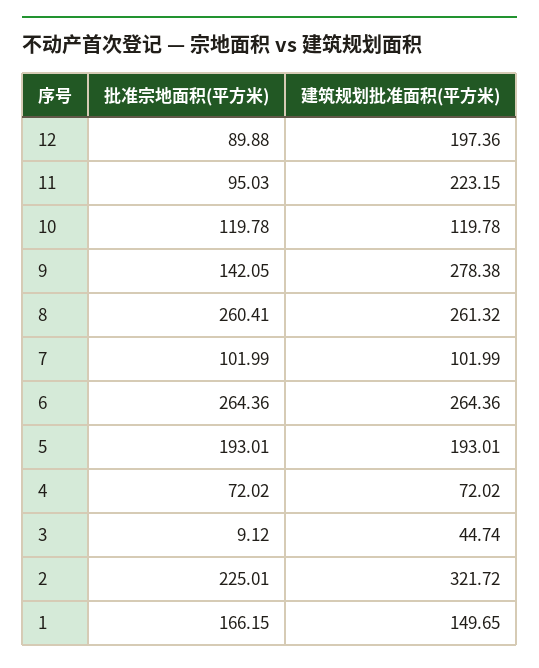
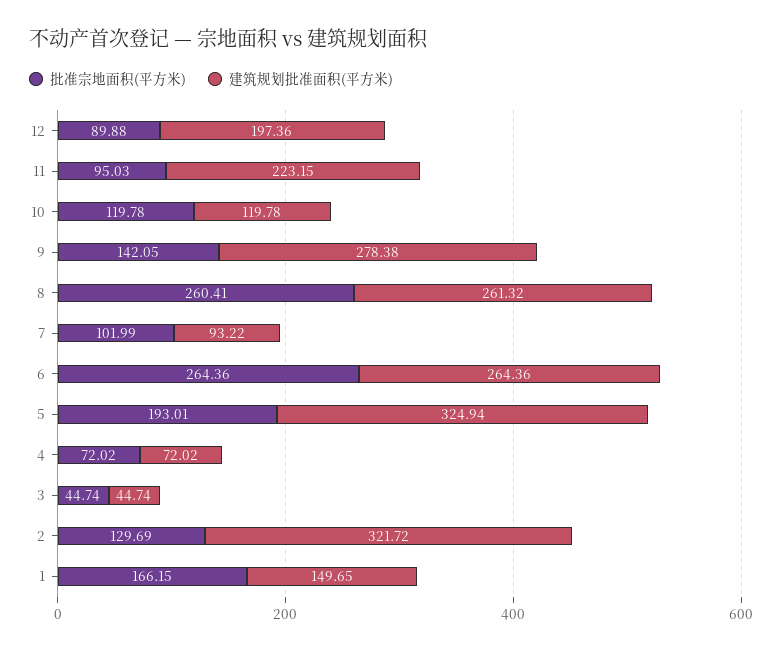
建筑规划批准面积(平方米), 7: 101.99 -> 93.22
建筑规划批准面积(平方米), 5: 193.01 -> 324.94
批准宗地面积(平方米), 3: 9.12 -> 44.74
批准宗地面积(平方米), 2: 225.01 -> 129.69

